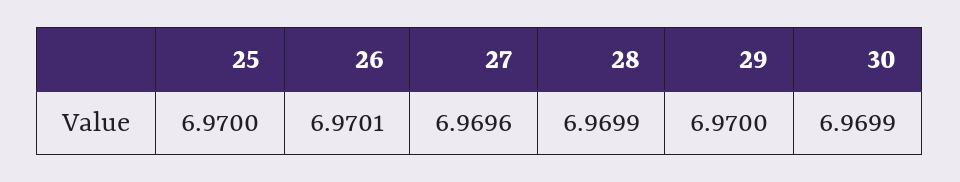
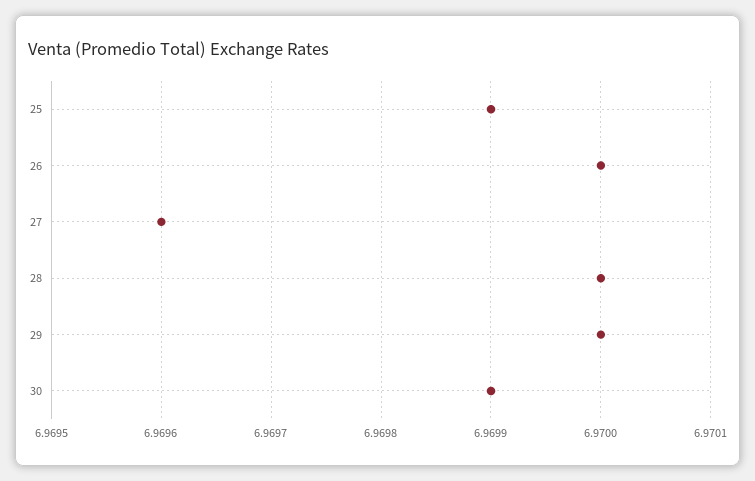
25: 6.97 -> 6.9699
26: 6.9701 -> 6.97
28: 6.9699 -> 6.97

